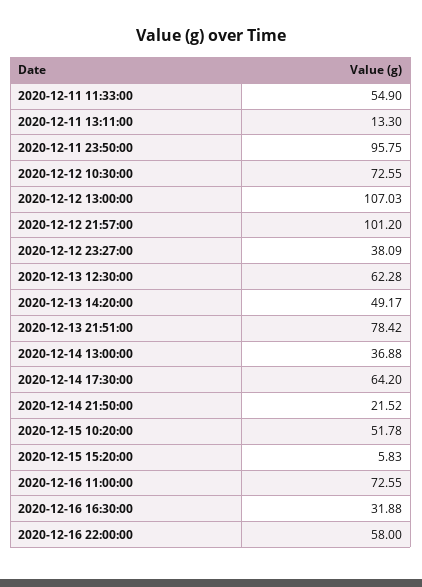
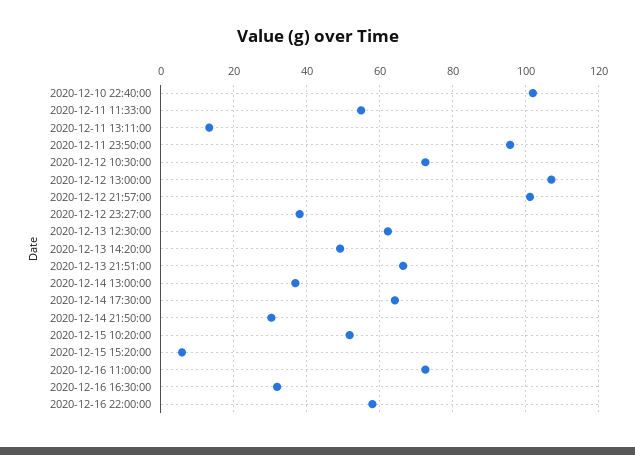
2020-12-13 21:51:00: 78.42 -> 66
2020-12-14 21:50:00: 21.52 -> 30
2020-12-10 22:40:00: none -> 102

